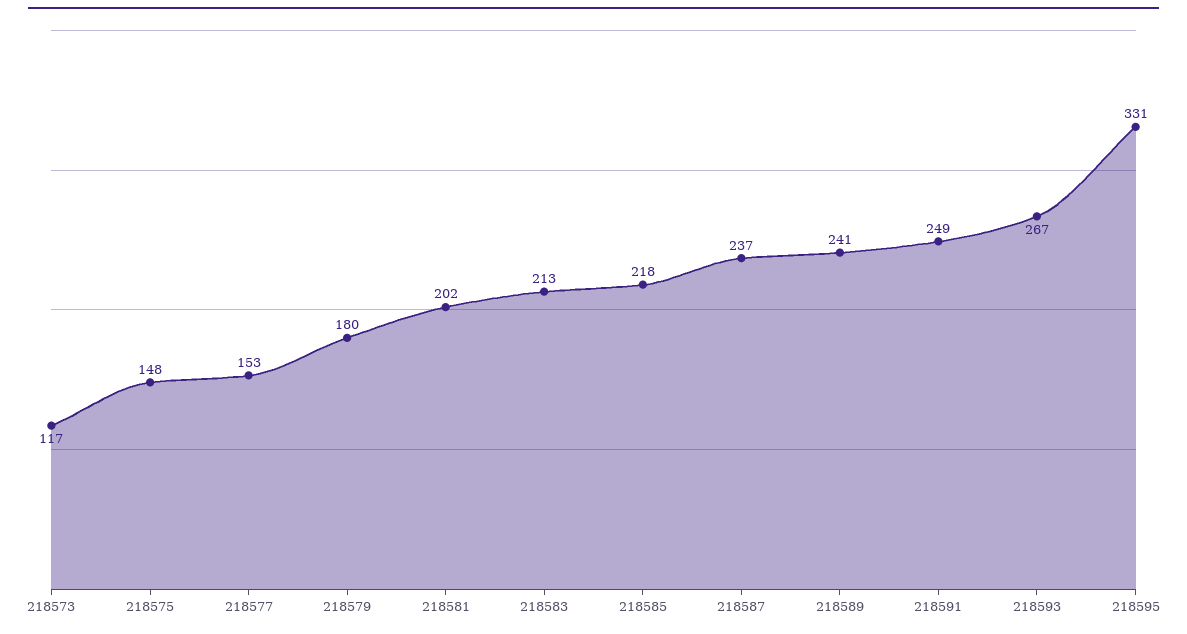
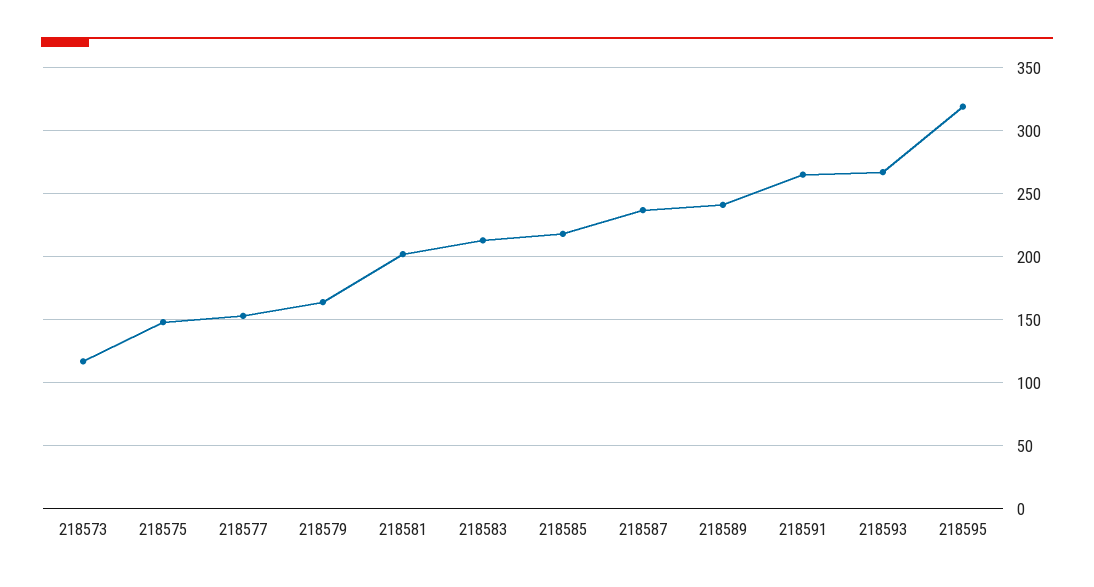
218579: 180 -> 165
218591: 249 -> 265
218595: 331 -> 320

